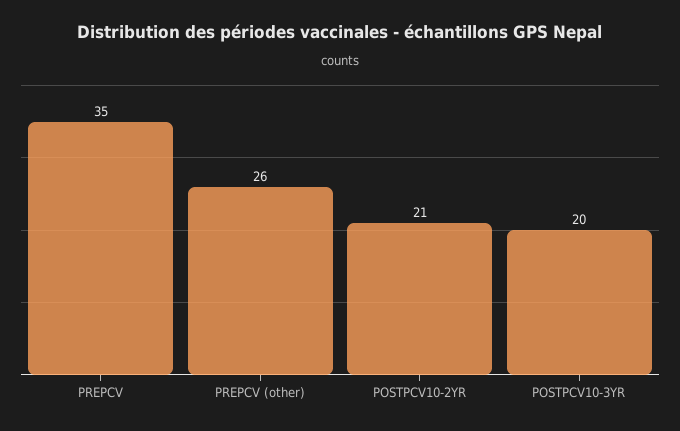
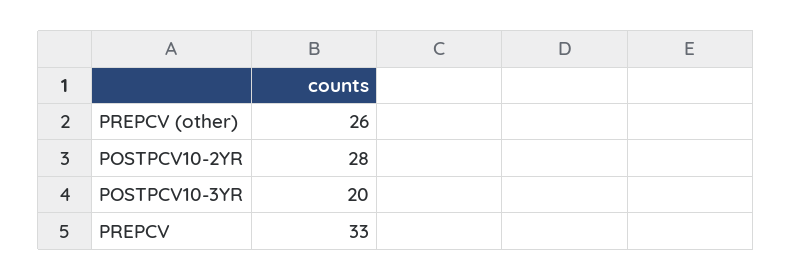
PREPCV: 35 -> 33
POSTPCV10-2YR: 21 -> 28

